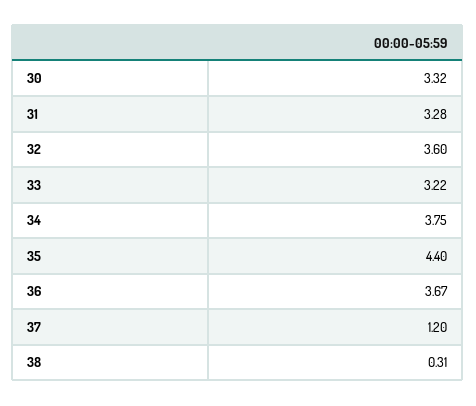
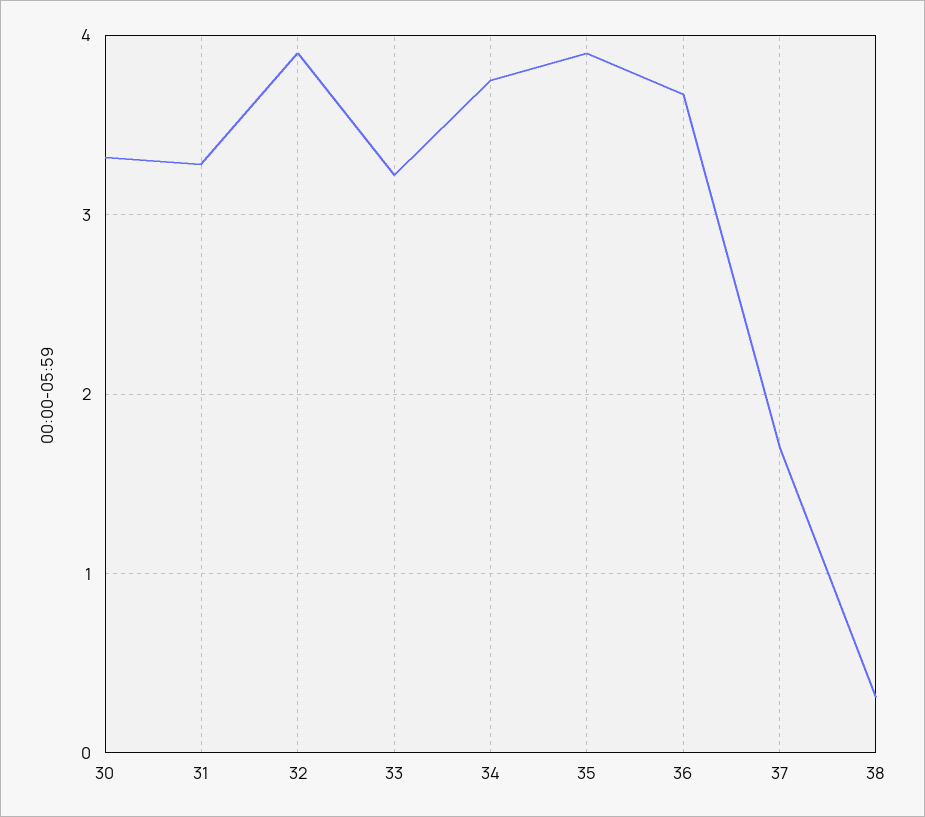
32: 3.6 -> 3.9
35: 4.4 -> 3.9
37: 1.2 -> 1.7

